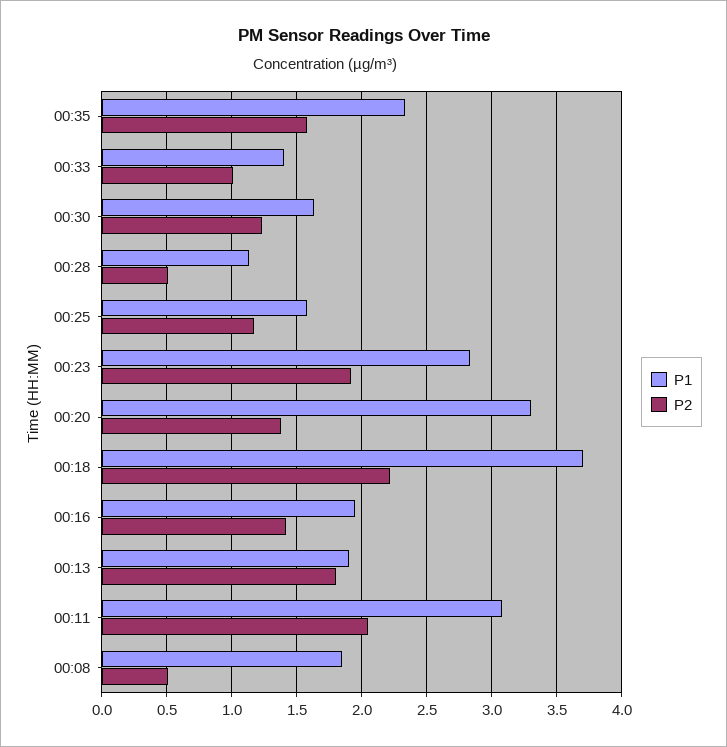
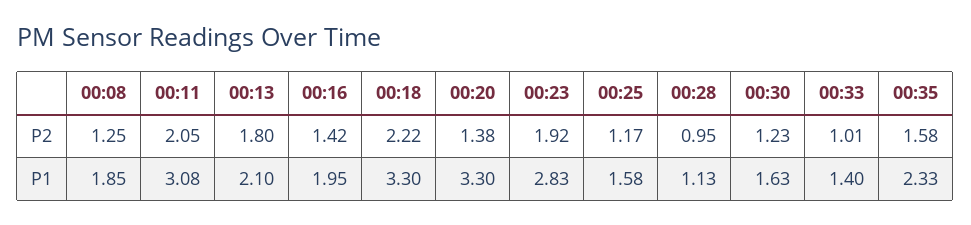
P2, 00:28: 0.5 -> 0.95
P1, 00:18: 3.7 -> 3.3
P1, 00:13: 1.9 -> 2.1
P2, 00:08: 0.5 -> 1.25

